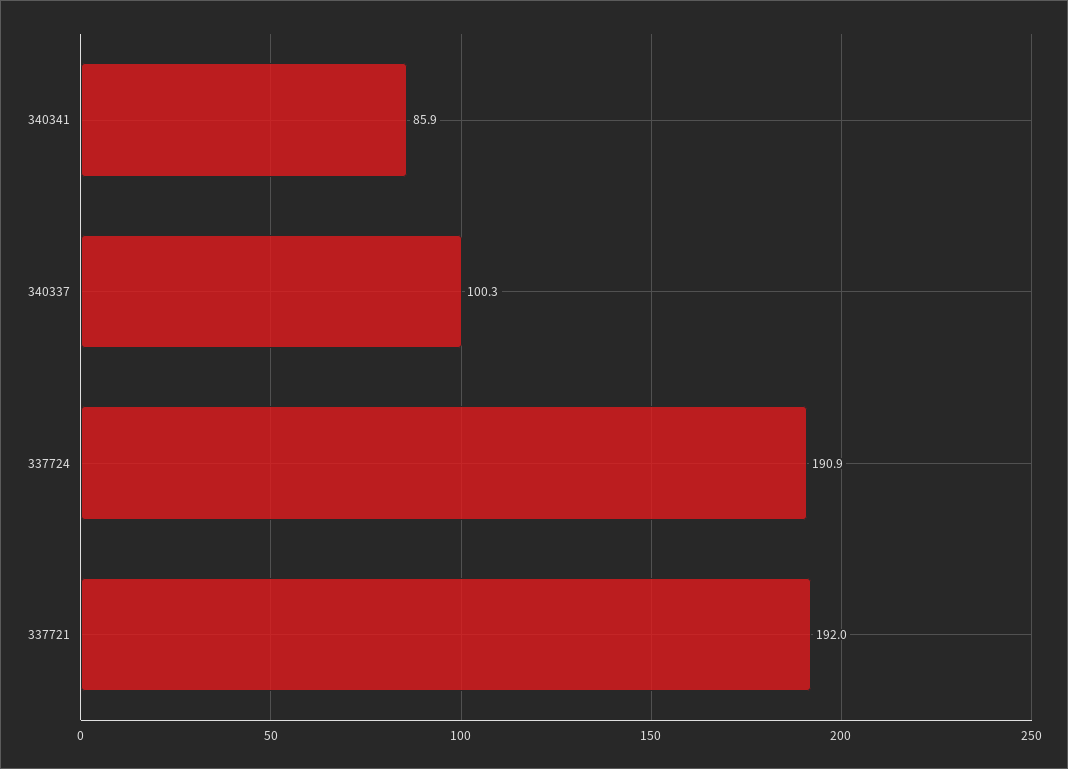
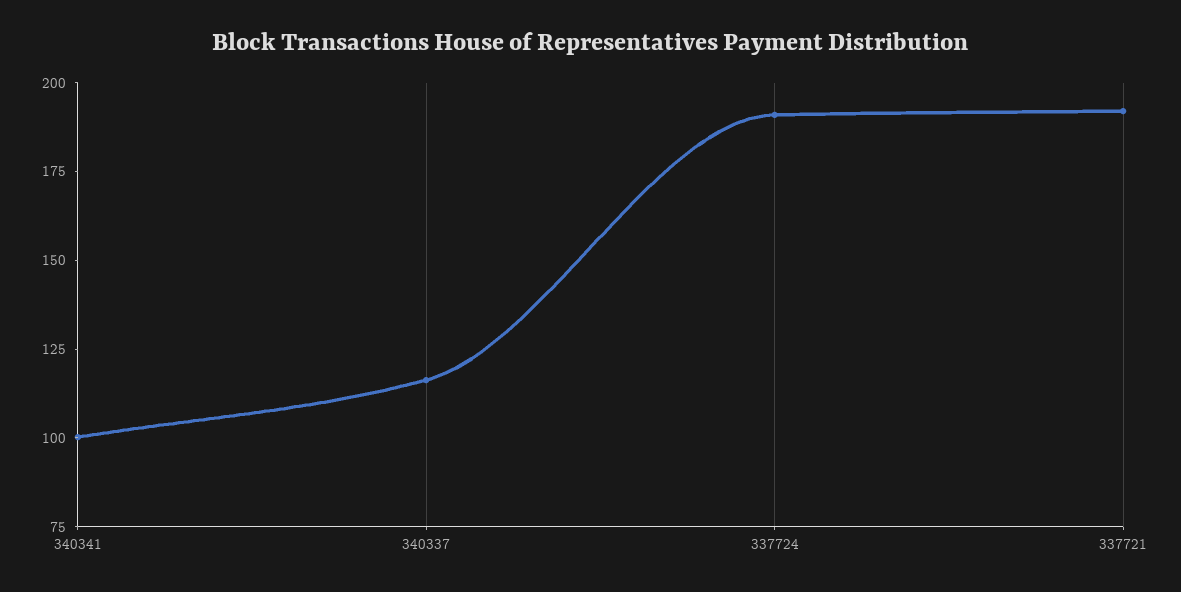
340341: 85.9 -> 100
340337: 100.3 -> 115

